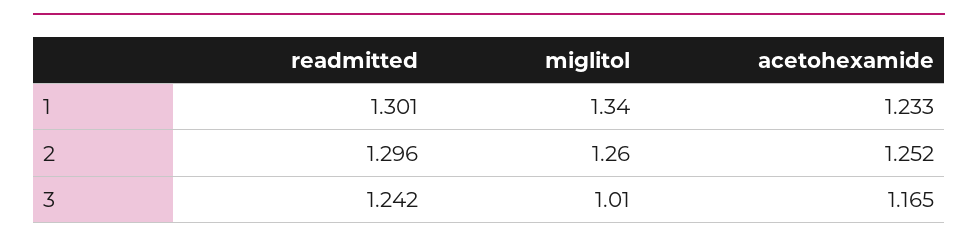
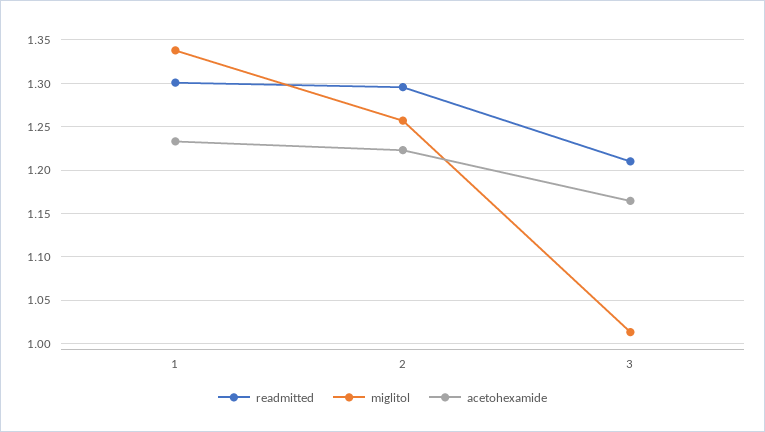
acetohexamide, 2: 1.252 -> 1.22
readmitted, 3: 1.242 -> 1.21

